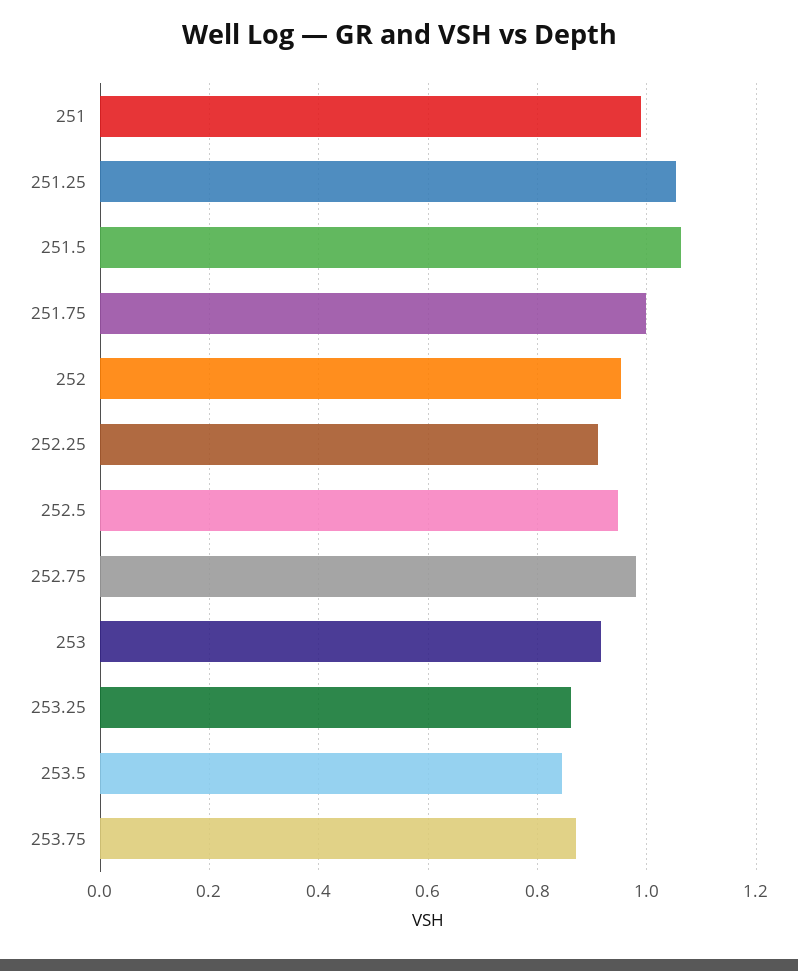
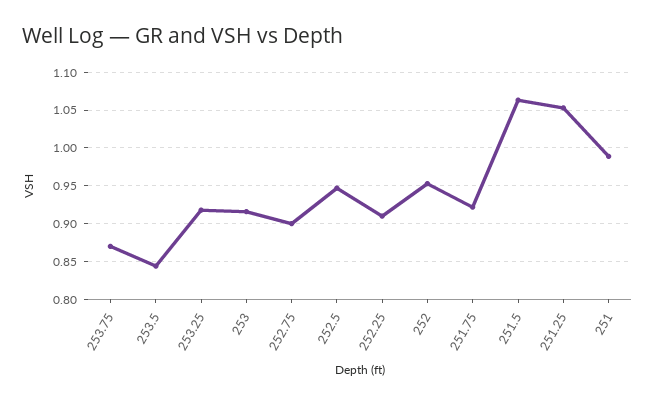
251.75: 1 -> 0.92
252.75: 0.98 -> 0.9
253.25: 0.86 -> 0.92

